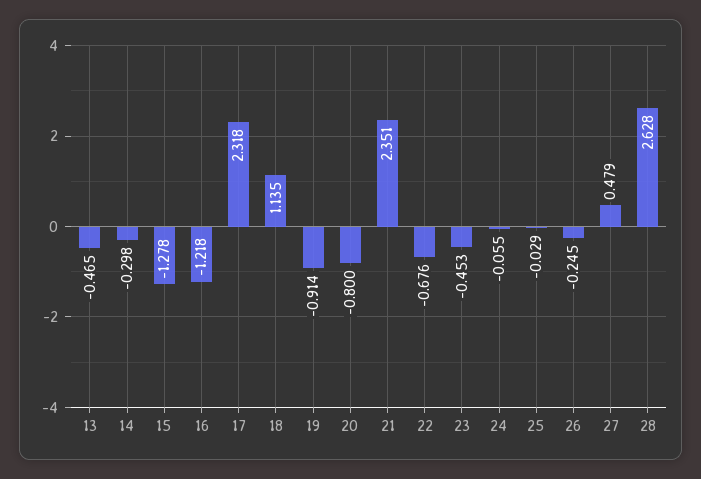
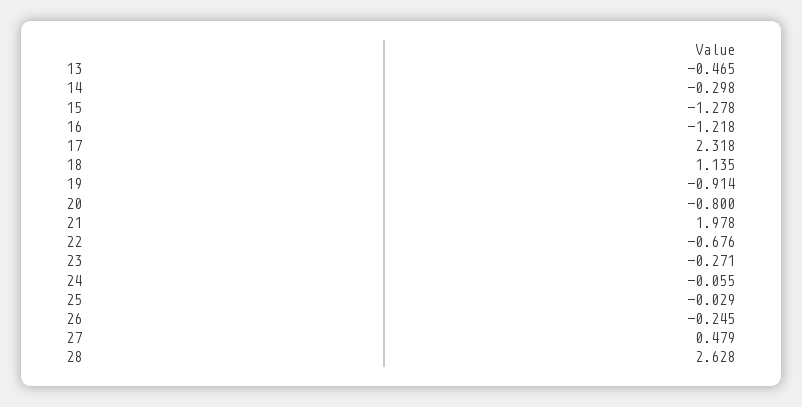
21: 2.351 -> 1.978
23: -0.453 -> -0.271

